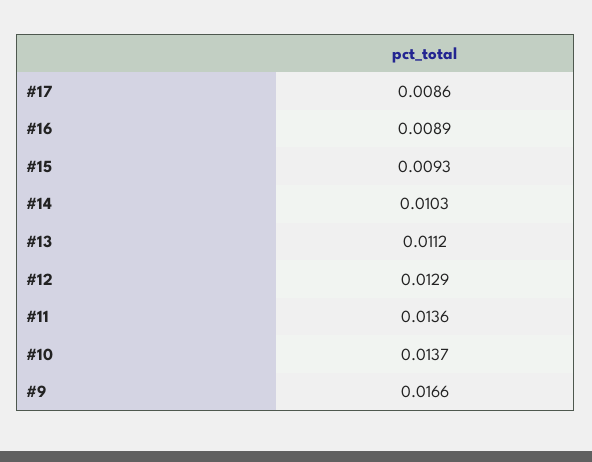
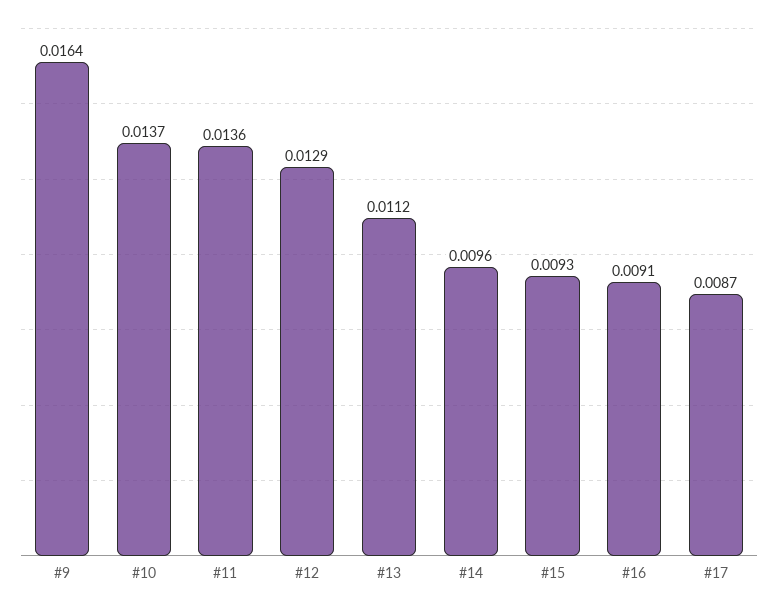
#17: 0.0086 -> 0.0087
#16: 0.0089 -> 0.0091
#14: 0.0103 -> 0.0096
#9: 0.0166 -> 0.0164

